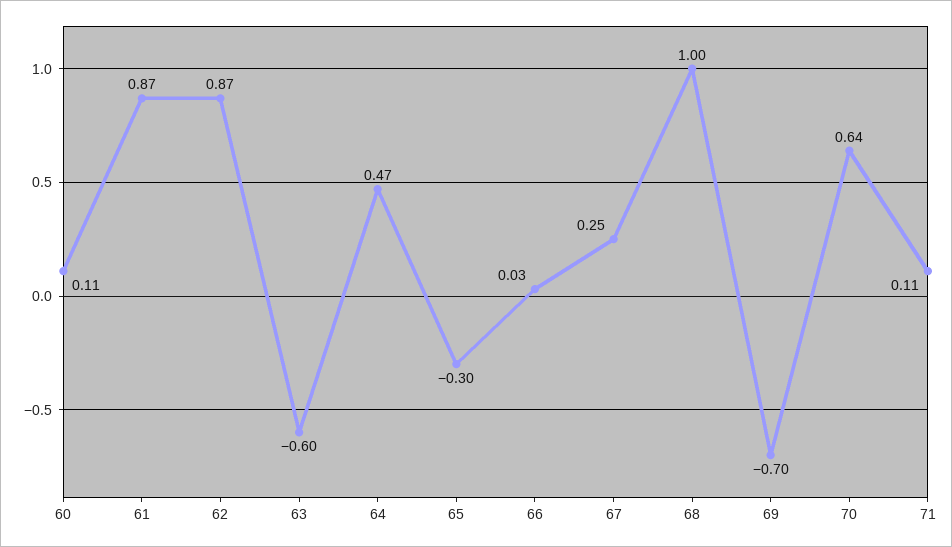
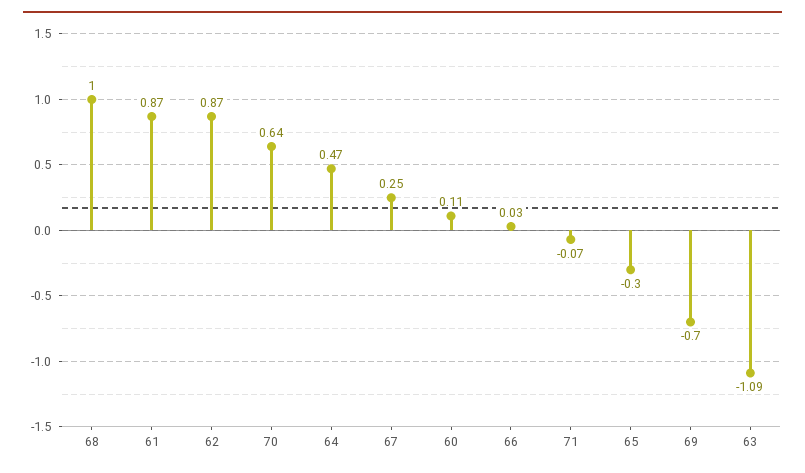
63: -0.6 -> -1.09
71: 0.11 -> -0.07

